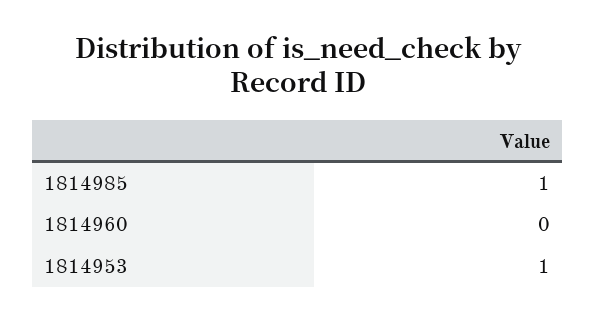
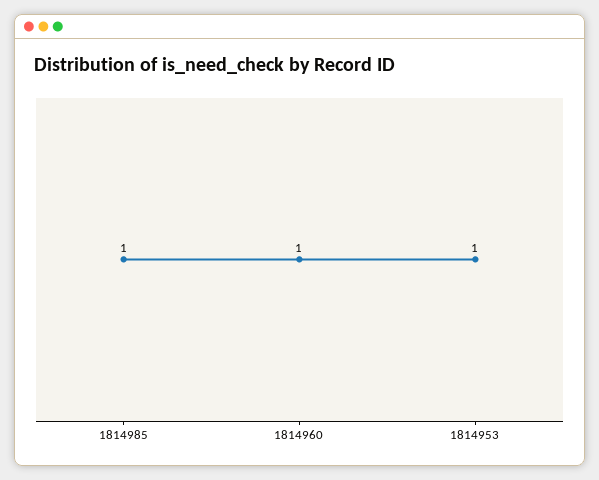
1814960: 0 -> 1

